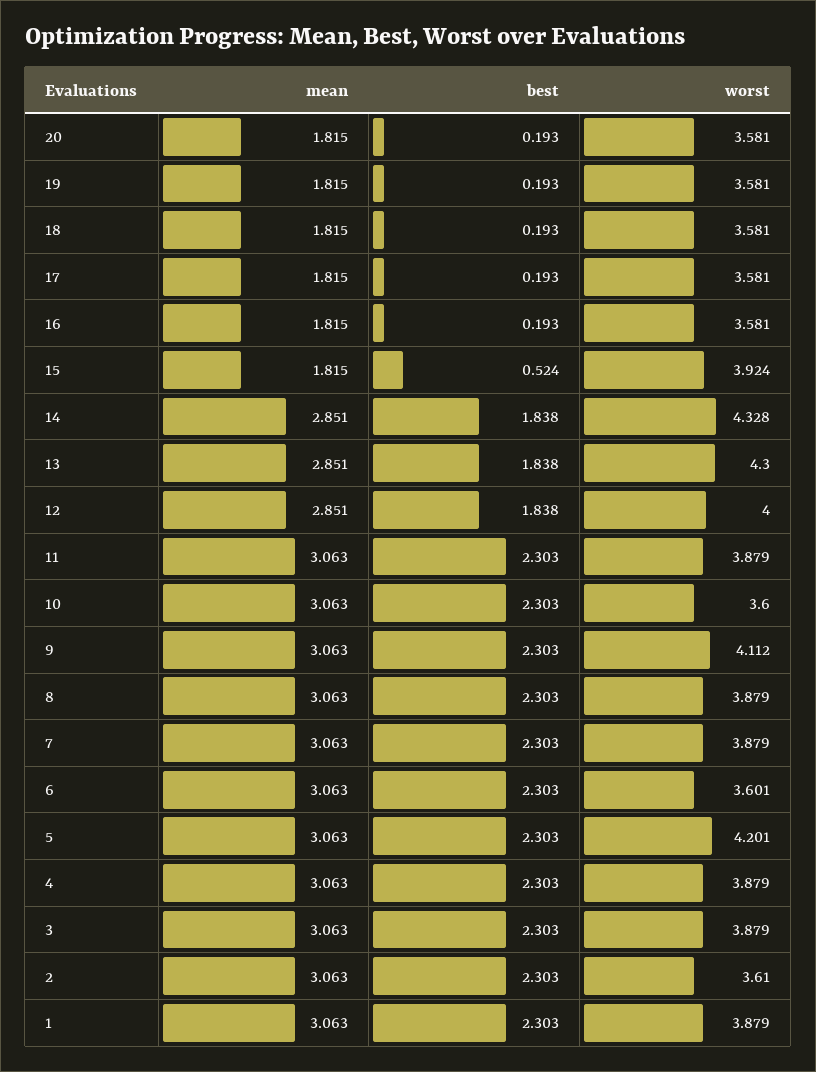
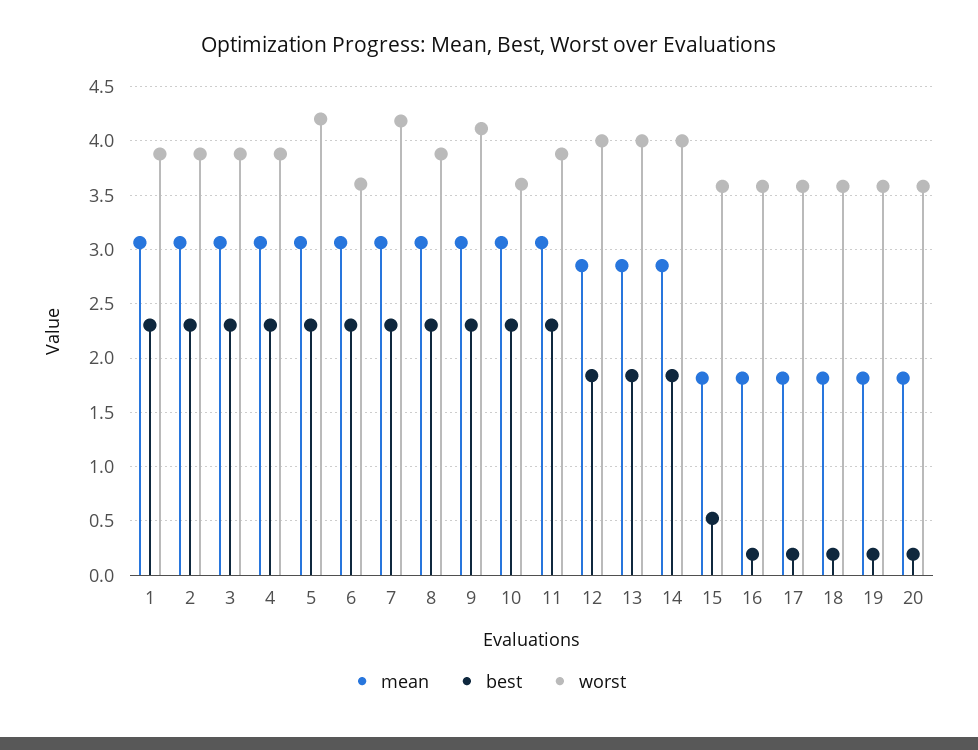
worst, 15: 3.924 -> 3.6
worst, 14: 4.328 -> 4
worst, 13: 4.3 -> 4
worst, 7: 3.879 -> 4.2
worst, 2: 3.61 -> 3.9

